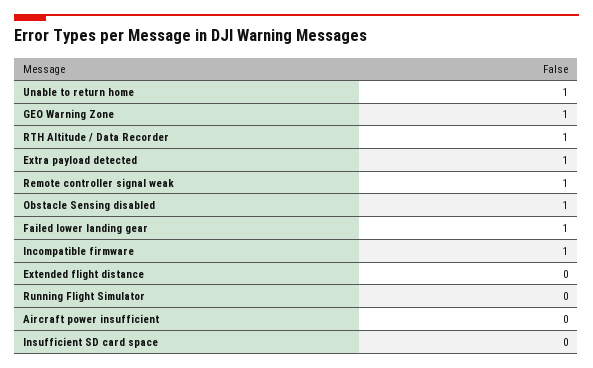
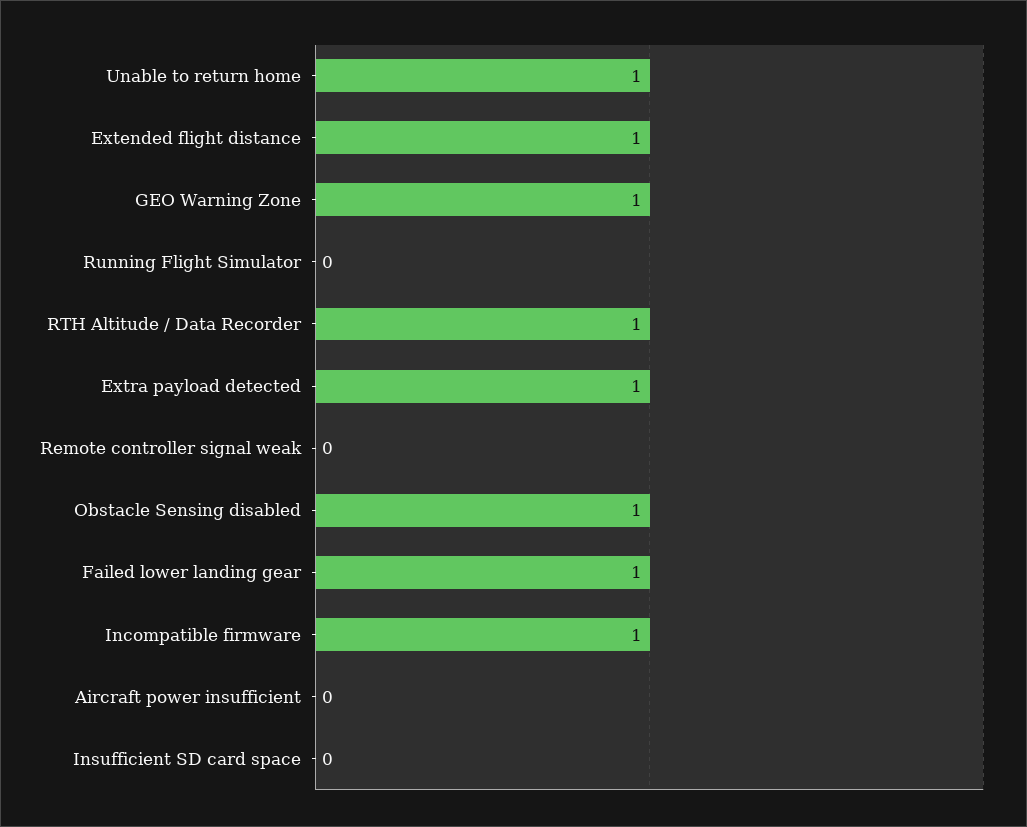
Remote controller signal weak: 1 -> 0
Extended flight distance: 0 -> 1

